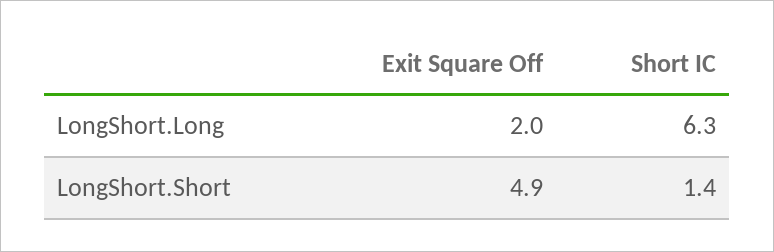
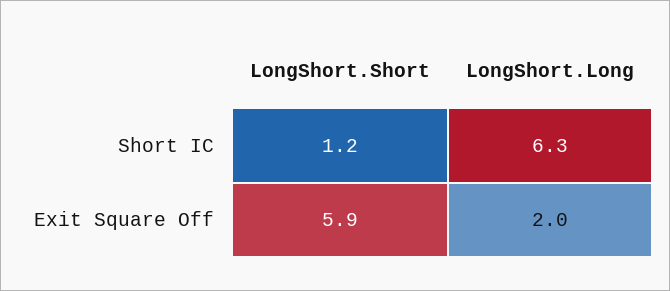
Exit Square Off, LongShort.Short: 4.9 -> 5.9
Short IC, LongShort.Short: 1.4 -> 1.2

